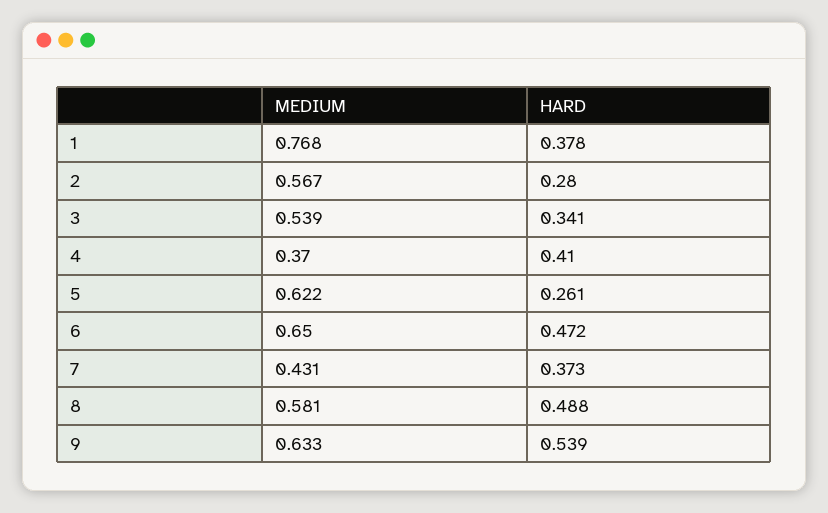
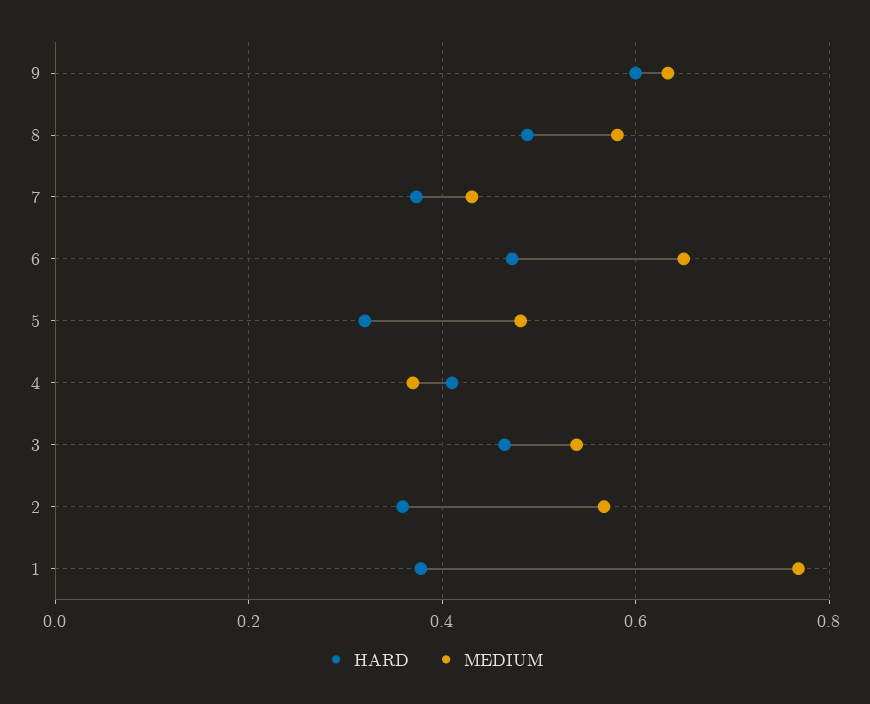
HARD, 2: 0.28 -> 0.36
HARD, 3: 0.341 -> 0.46
MEDIUM, 5: 0.622 -> 0.48
HARD, 5: 0.261 -> 0.32
HARD, 9: 0.539 -> 0.6

